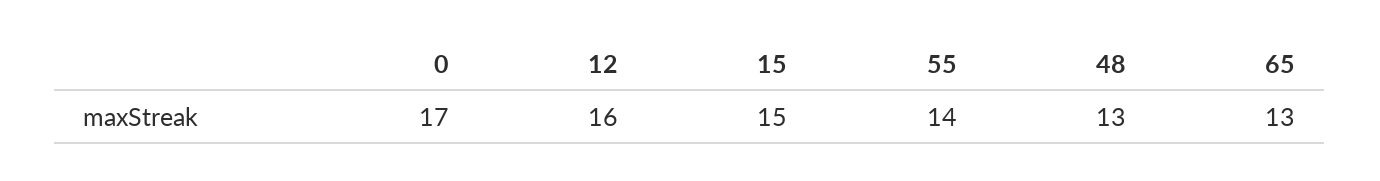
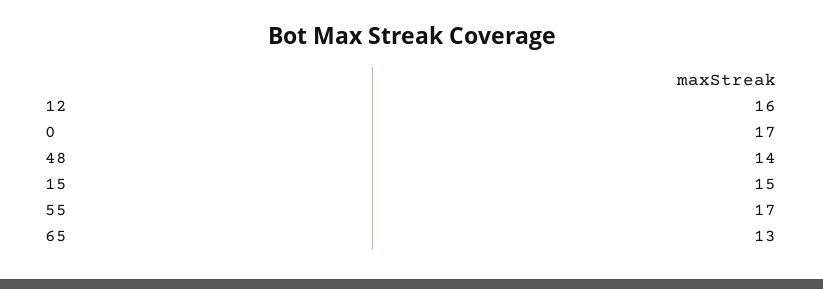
55: 14 -> 17
48: 13 -> 14

